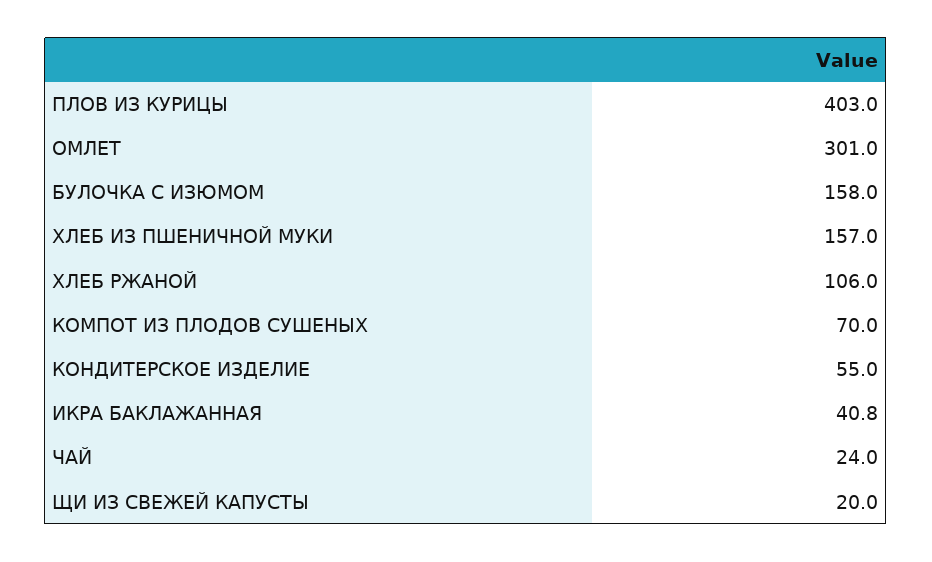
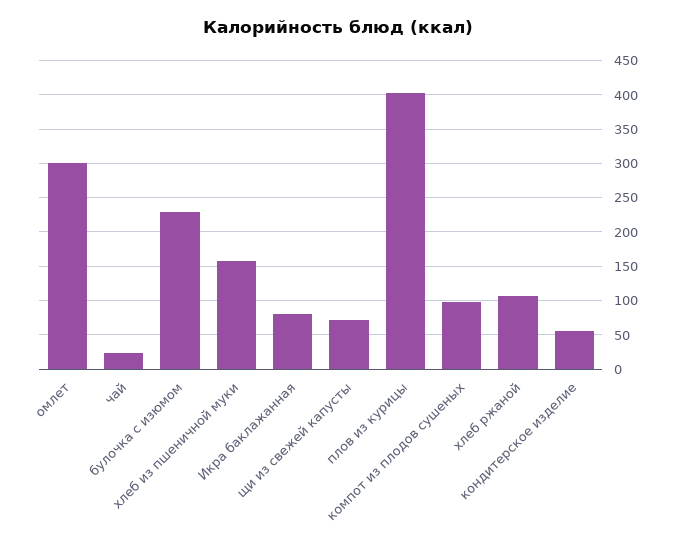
БУЛОЧКА С ИЗЮМОМ: 158 -> 230
КОМПОТ ИЗ ПЛОДОВ СУШЕНЫХ: 70 -> 100
ИКРА БАКЛАЖАННАЯ: 40.8 -> 80
ЩИ ИЗ СВЕЖЕЙ КАПУСТЫ: 20 -> 70

